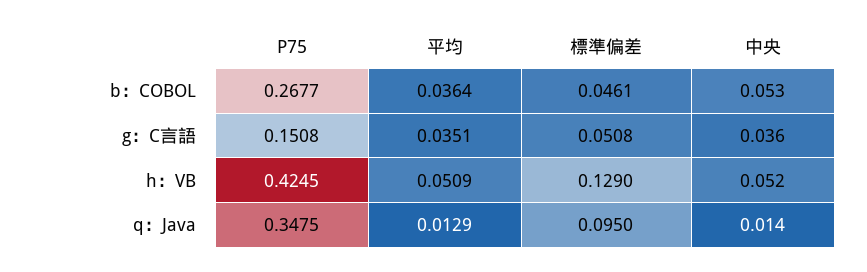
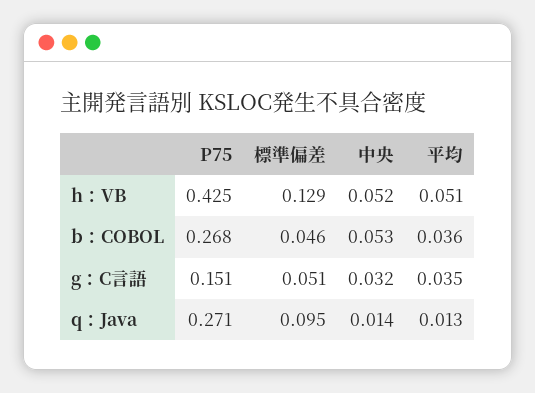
中央, g：C言語: 0.036 -> 0.032
P75, q：Java: 0.3475 -> 0.271

